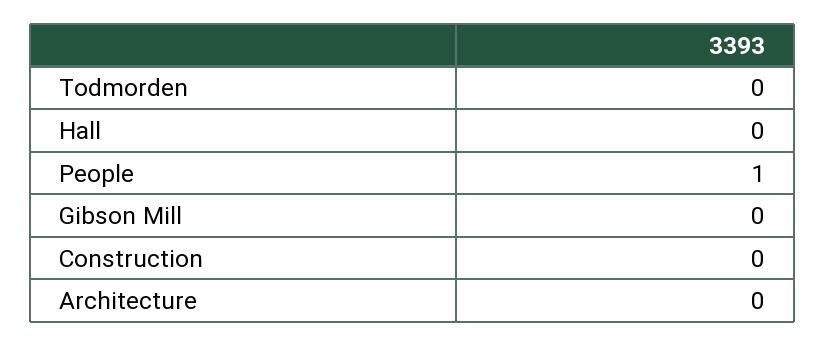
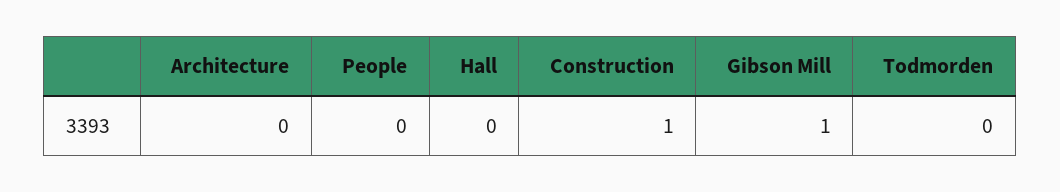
People: 1 -> 0
Gibson Mill: 0 -> 1
Construction: 0 -> 1

